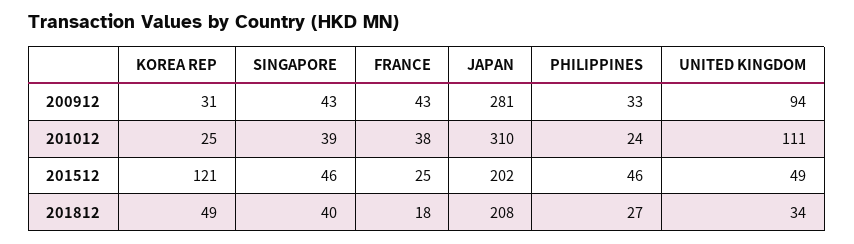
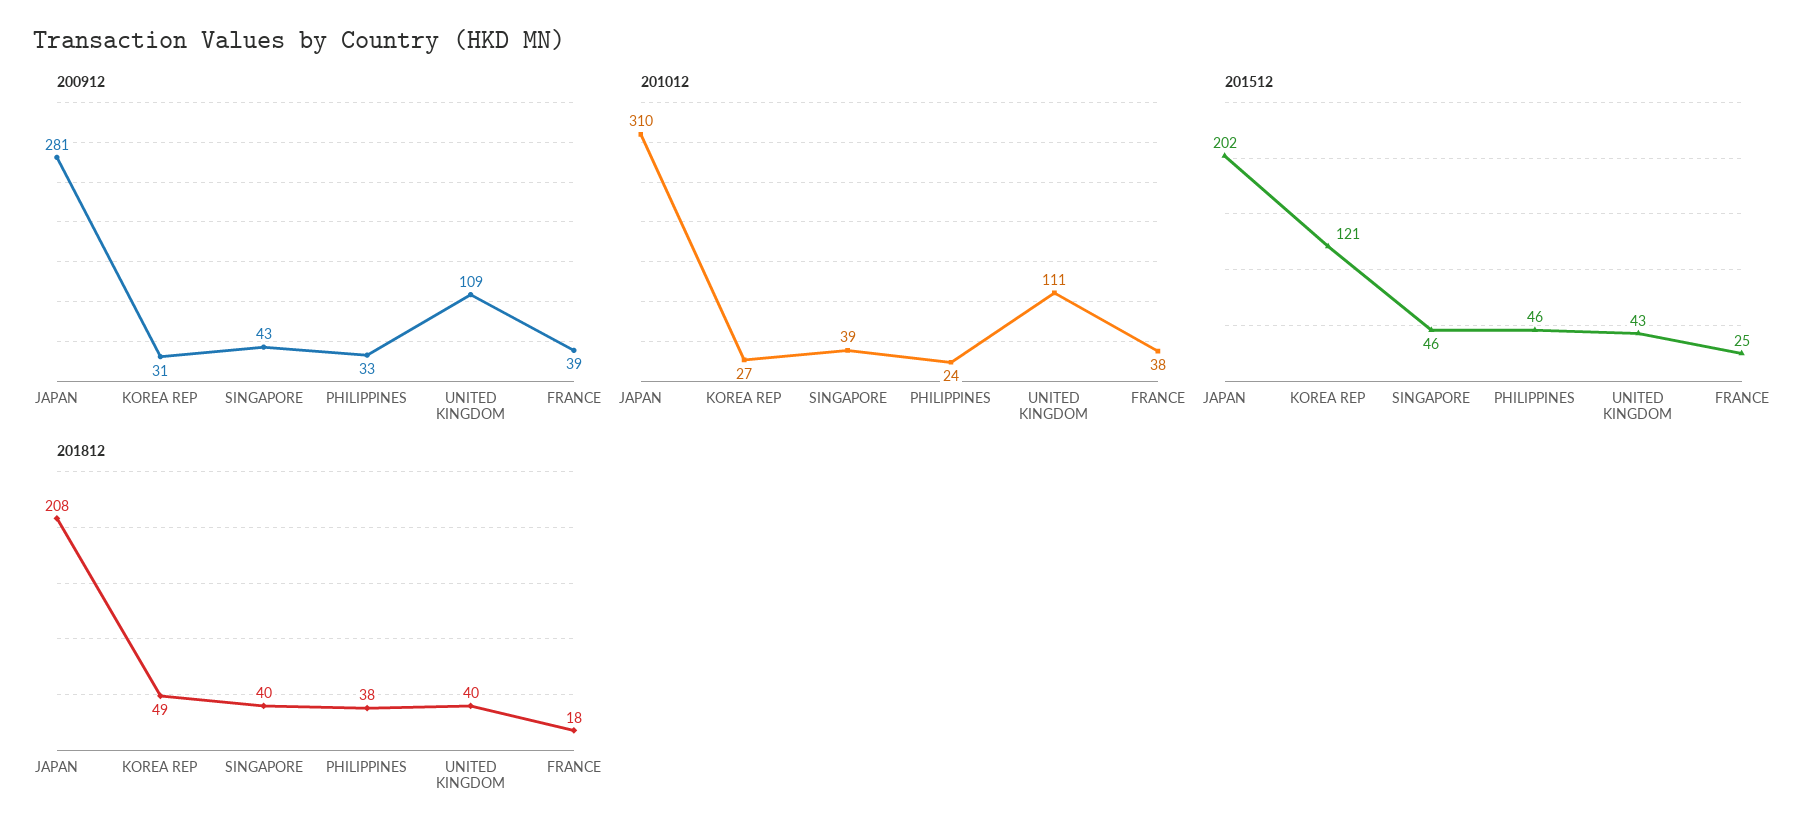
200912, FRANCE: 43 -> 39
200912, UNITED KINGDOM: 94 -> 109
201012, KOREA REP: 25 -> 27
201512, UNITED KINGDOM: 49 -> 43
201812, PHILIPPINES: 27 -> 38
201812, UNITED KINGDOM: 34 -> 40

